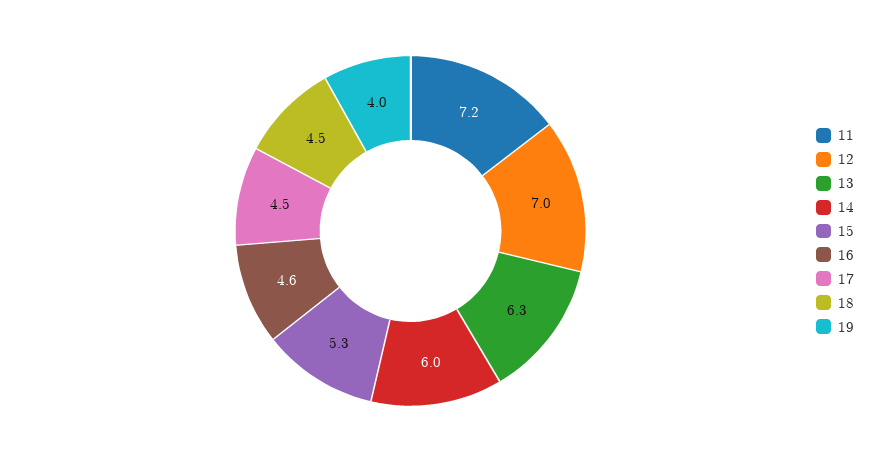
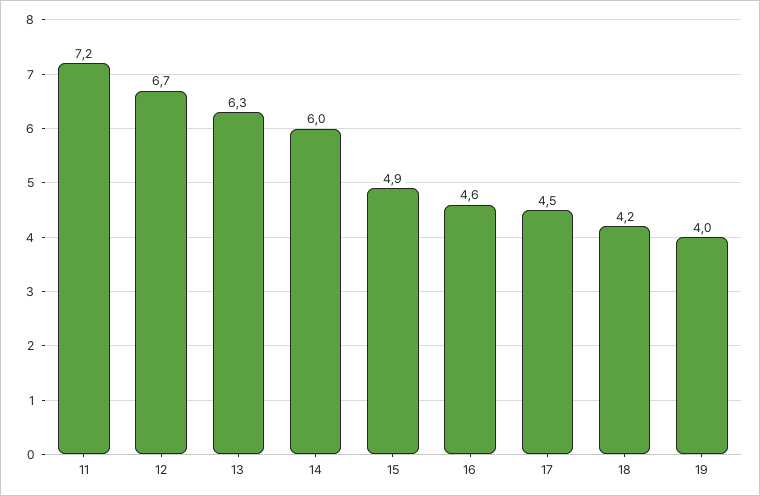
12: 7 -> 6.7
15: 5.3 -> 4.9
18: 4.5 -> 4.2

